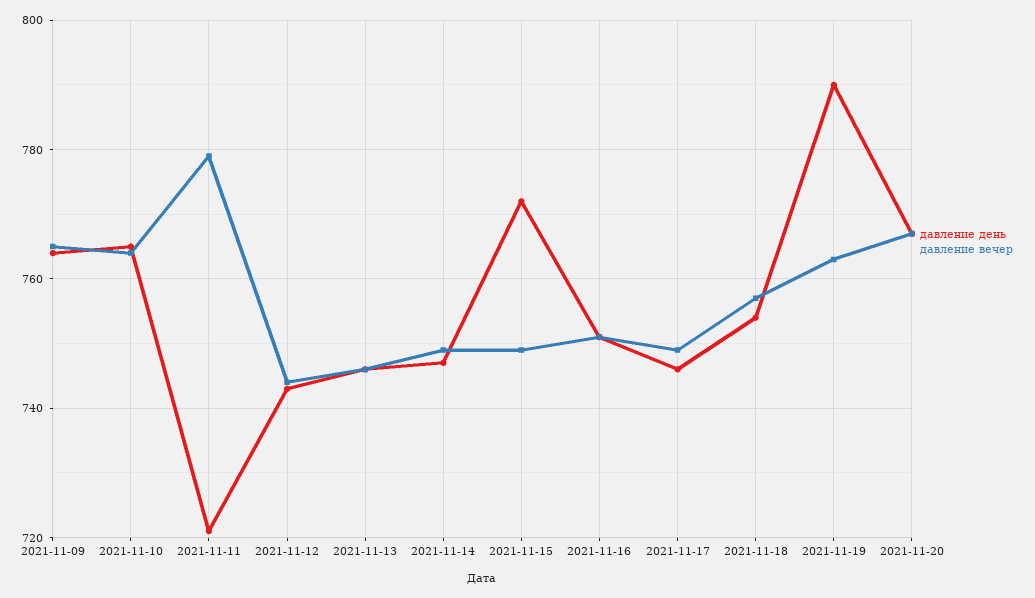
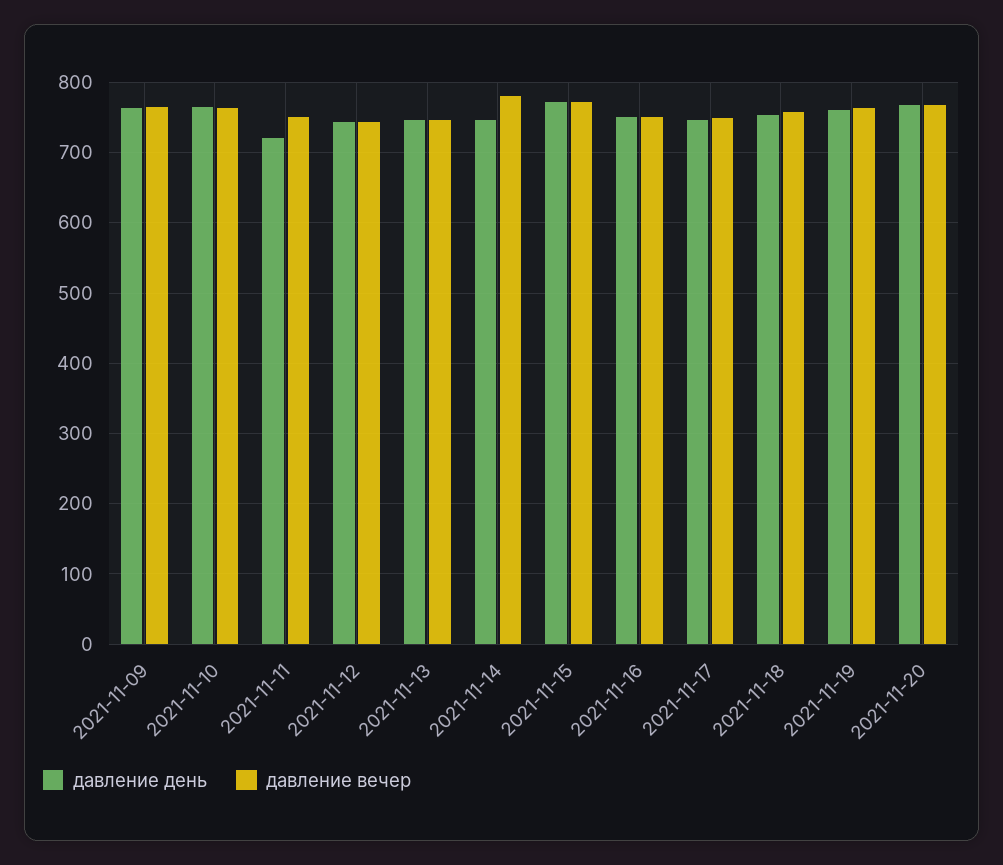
давление вечер, 2021-11-11: 780 -> 750
давление вечер, 2021-11-14: 750 -> 780
давление вечер, 2021-11-15: 750 -> 770
давление день, 2021-11-19: 790 -> 760

